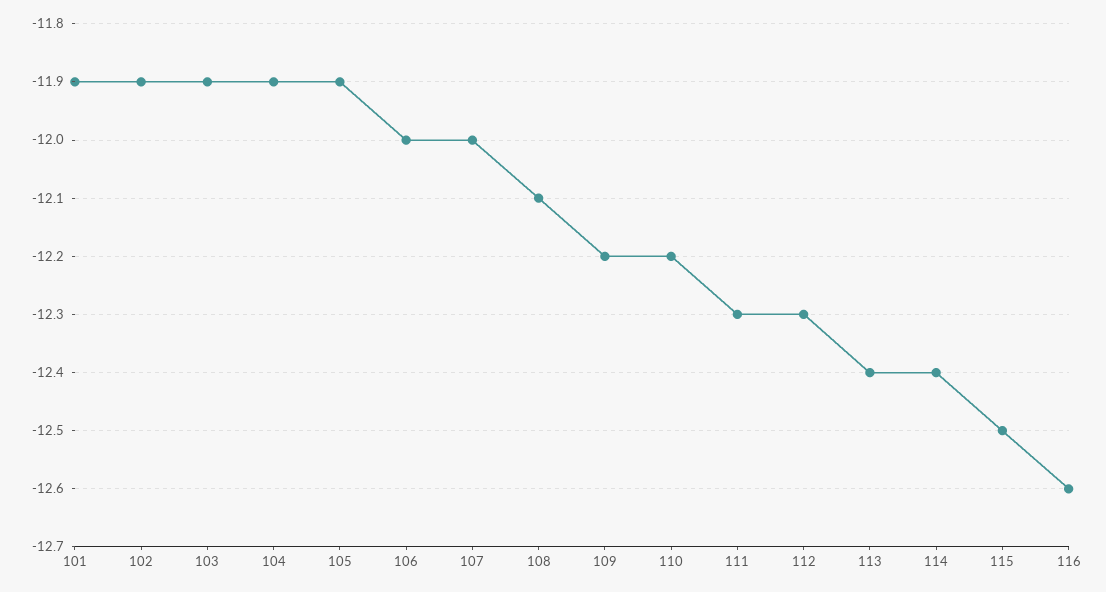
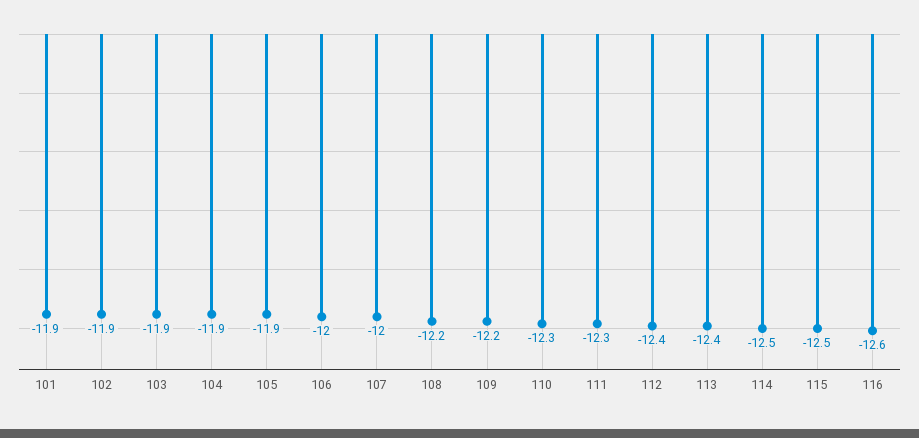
108: -12.1 -> -12.2
110: -12.2 -> -12.3
112: -12.3 -> -12.4
114: -12.4 -> -12.5

